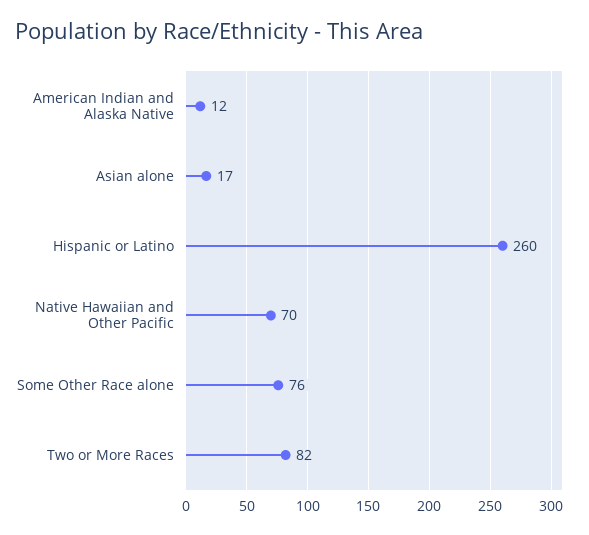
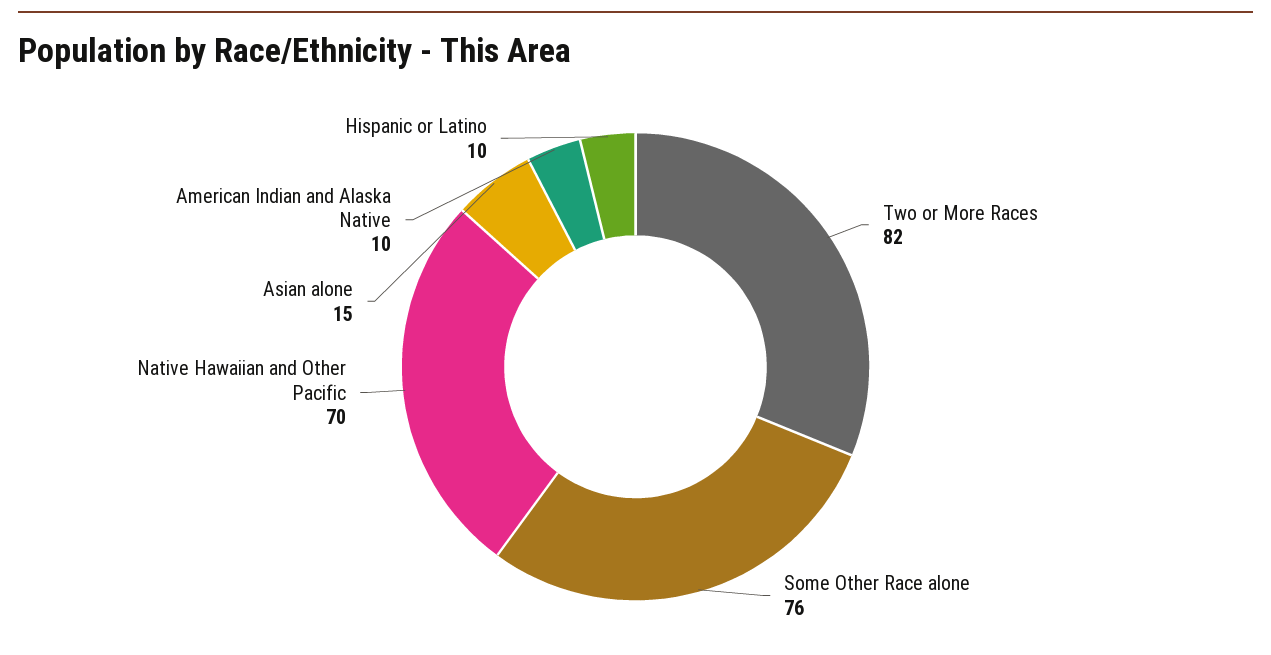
American Indian and Alaska Native: 12 -> 10
Asian alone: 17 -> 15
Hispanic or Latino: 260 -> 10

